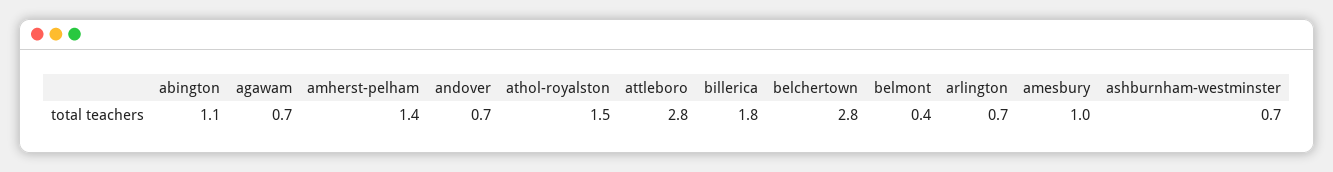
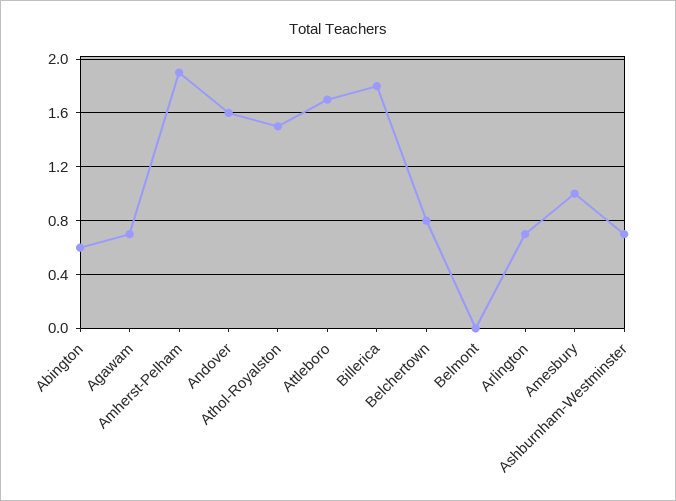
abington: 1.1 -> 0.6
amherst-pelham: 1.4 -> 1.9
andover: 0.7 -> 1.6
attleboro: 2.8 -> 1.7
belchertown: 2.8 -> 0.8
belmont: 0.4 -> 0

